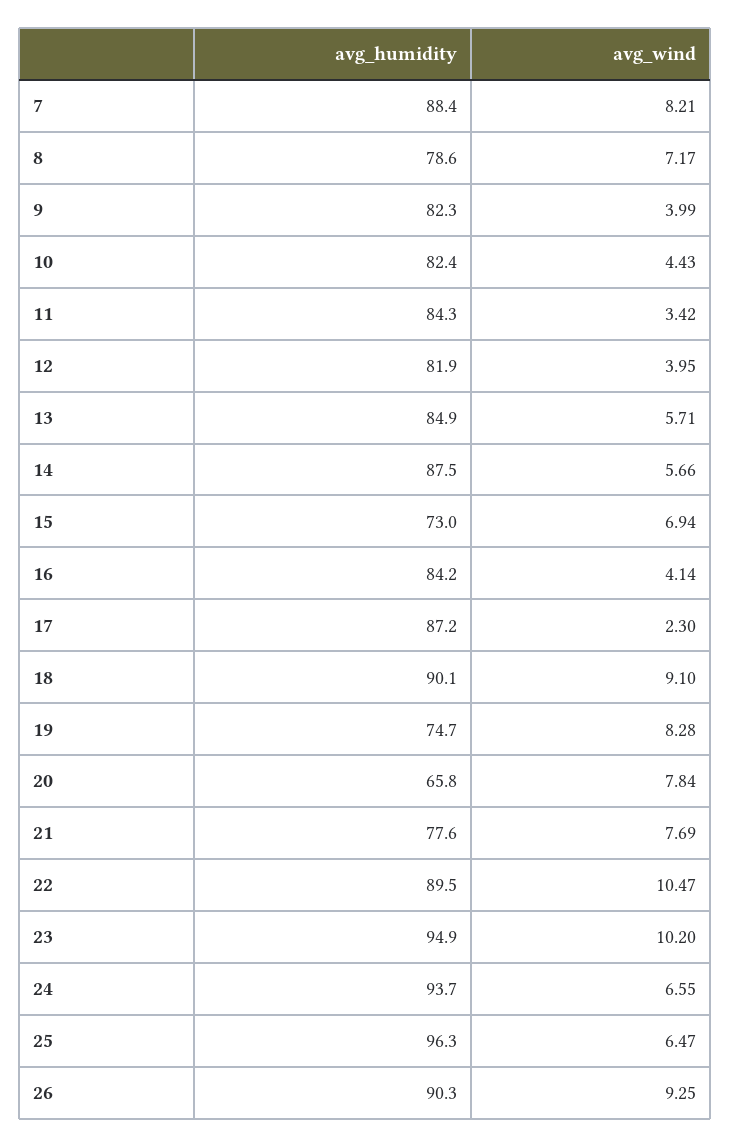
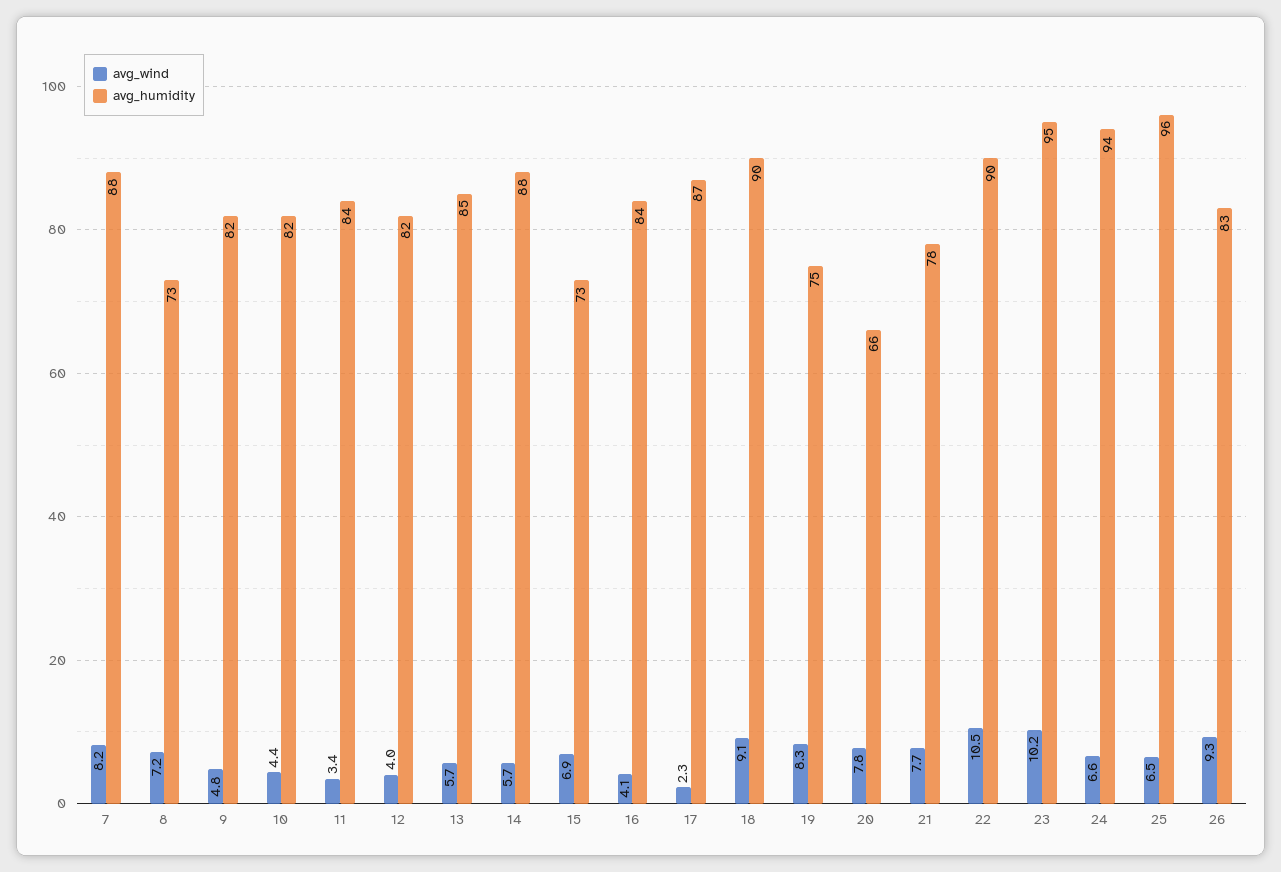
avg_humidity, 8: 78.6 -> 73
avg_wind, 9: 3.99 -> 4.8
avg_humidity, 26: 90.3 -> 83

